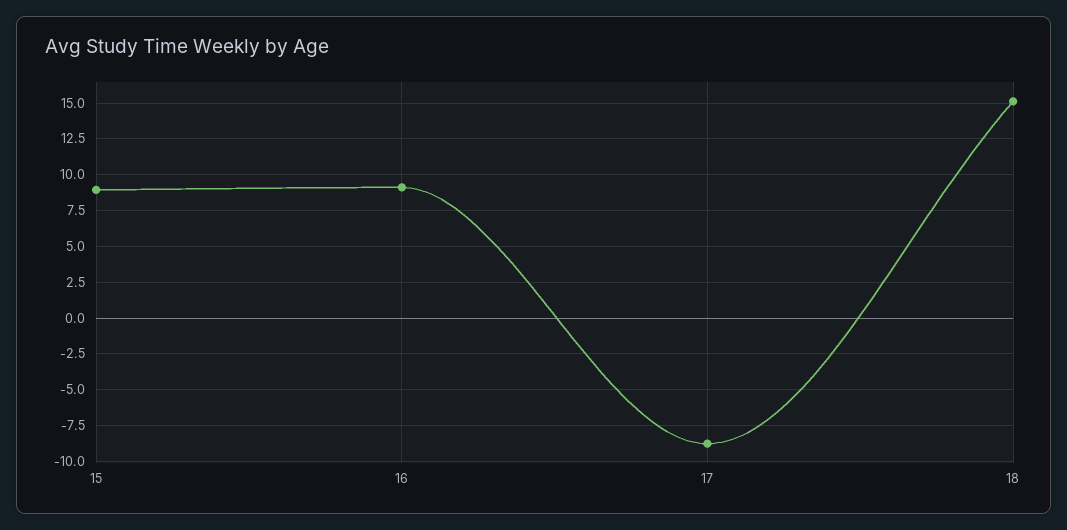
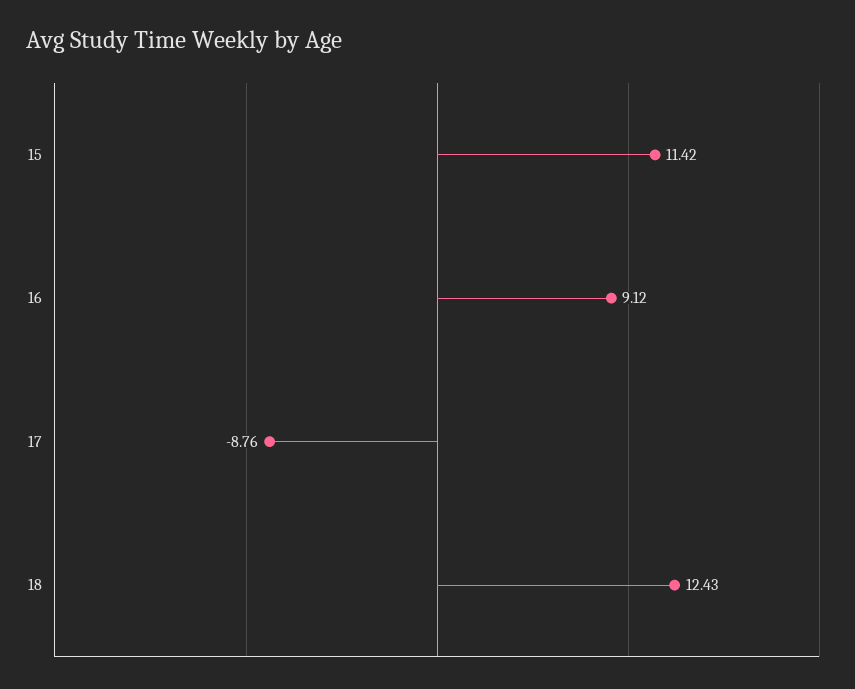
15: 9 -> 11.42
18: 15 -> 12.43

